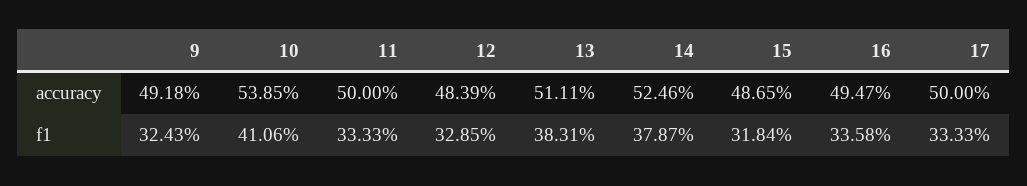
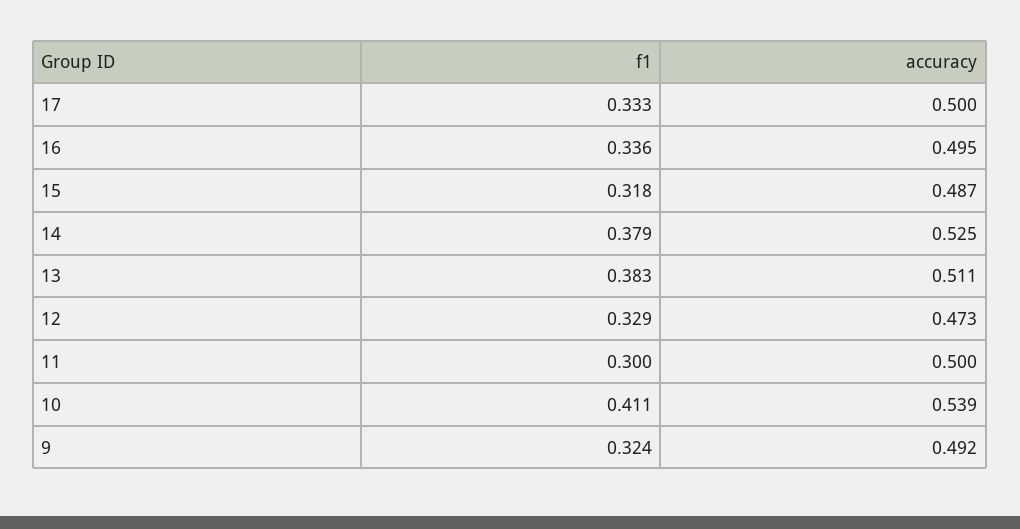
12, accuracy: 0.4839 -> 0.473
11, f1: 0.3333 -> 0.3

